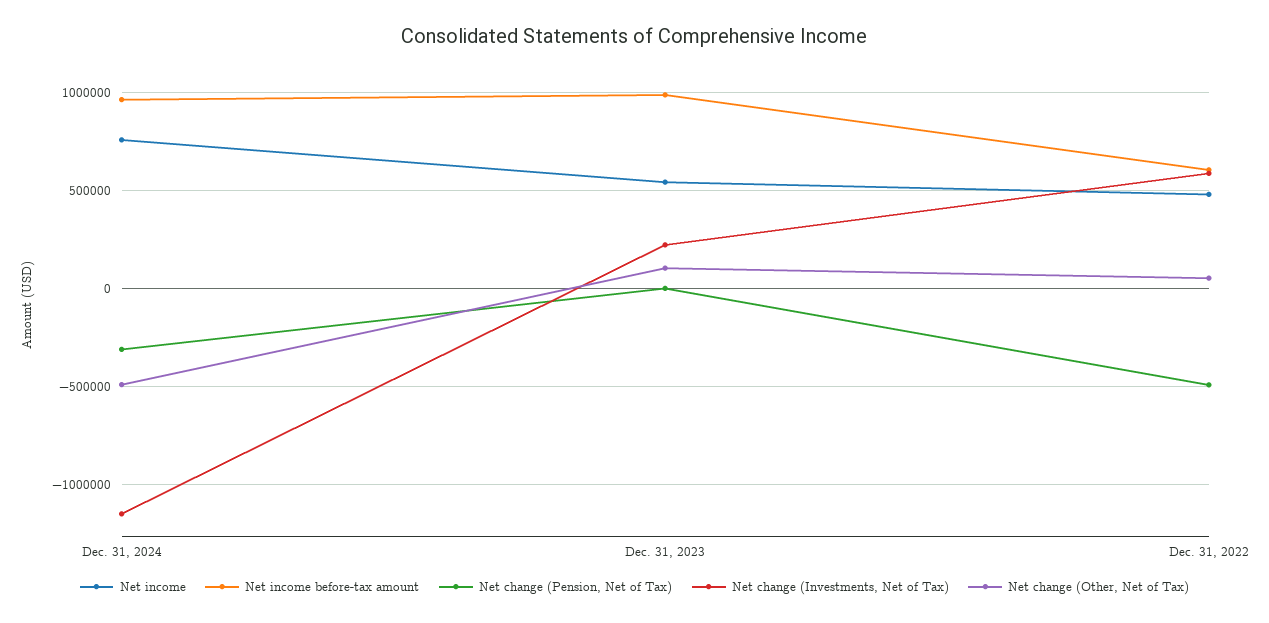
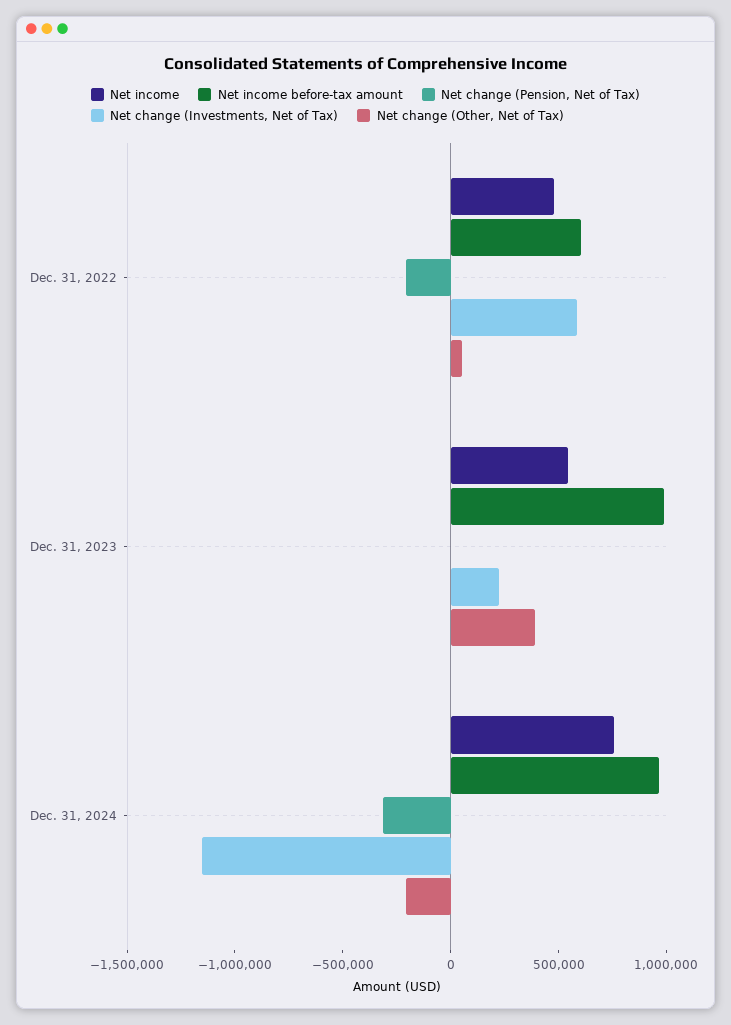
Net change (Other, Net of Tax), Dec. 31, 2024: -500000 -> -200000
Net change (Other, Net of Tax), Dec. 31, 2023: 100000 -> 400000
Net change (Pension, Net of Tax), Dec. 31, 2022: -500000 -> -200000

